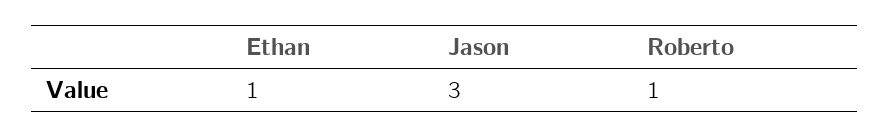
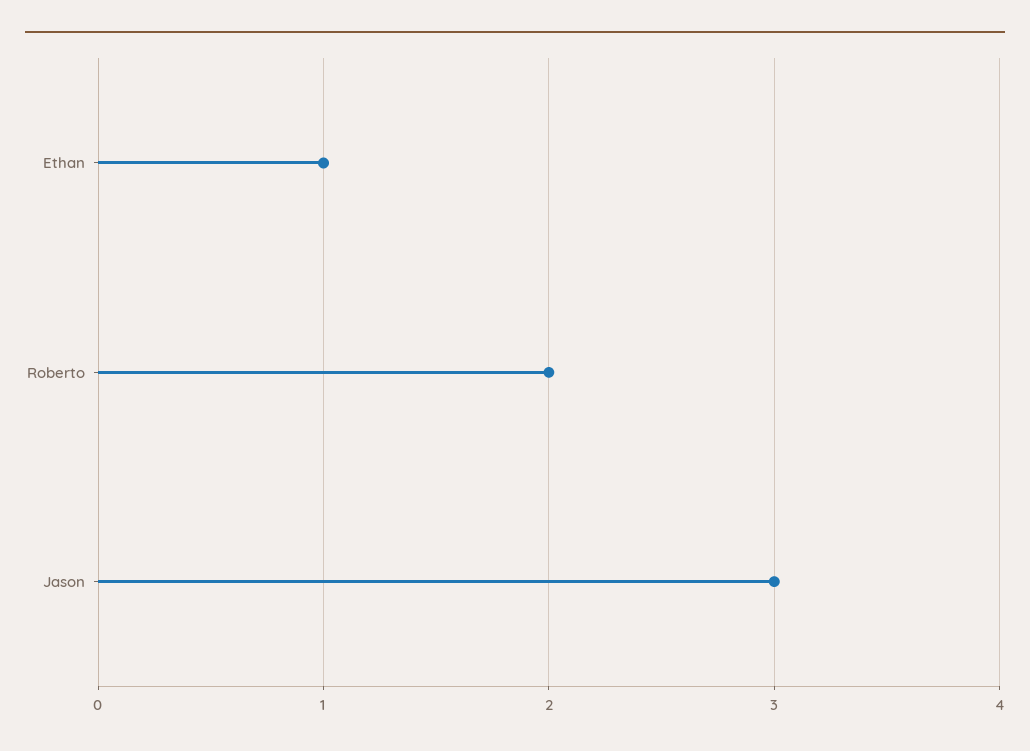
Roberto: 1 -> 2

